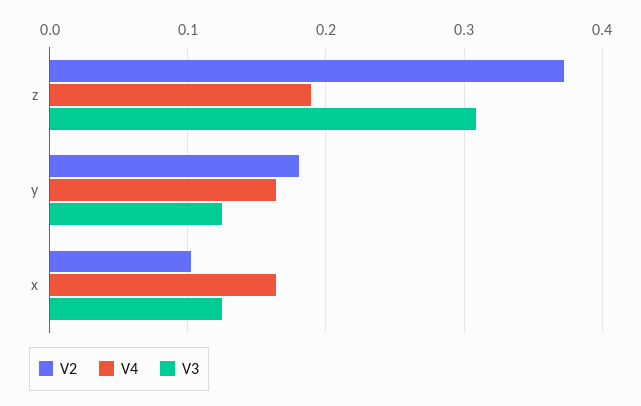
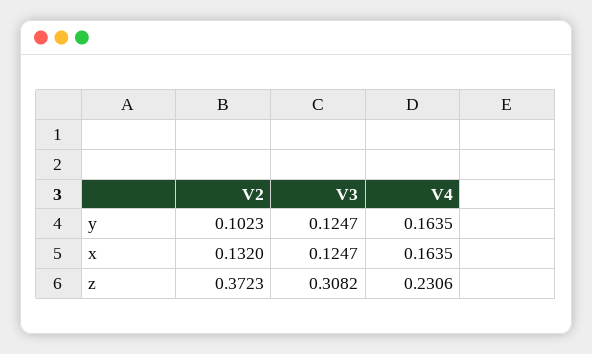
V4, z: 0.19 -> 0.2306
V2, y: 0.18 -> 0.1023
V2, x: 0.1 -> 0.132

